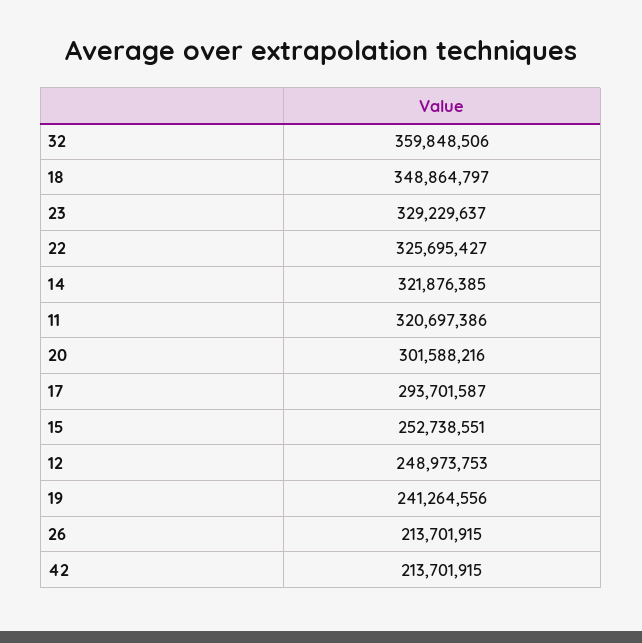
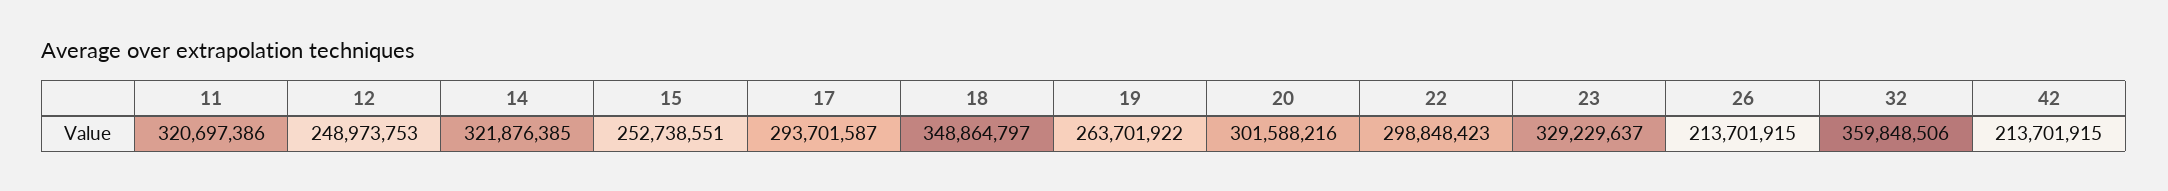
22: 325695427 -> 298848423
19: 241264556 -> 263701922

